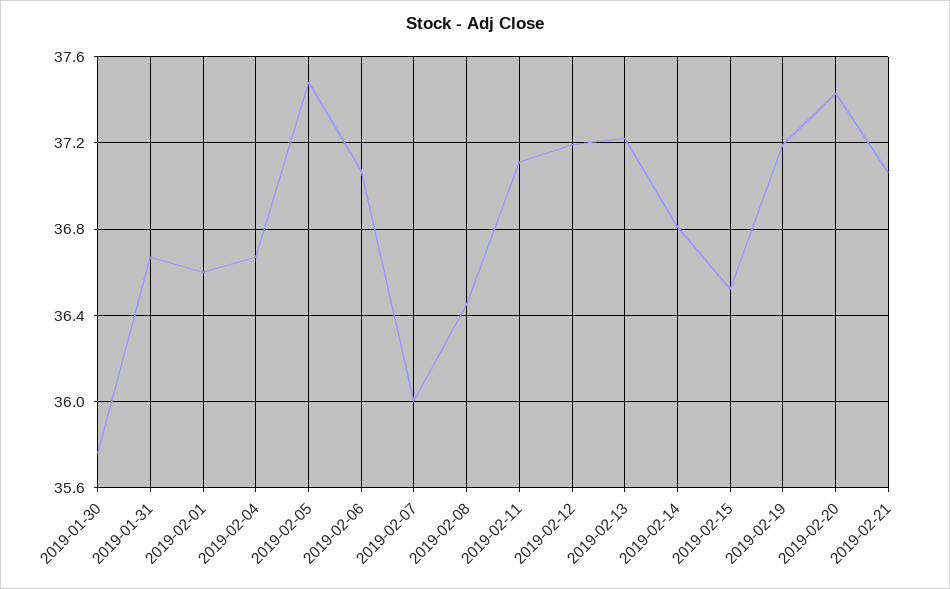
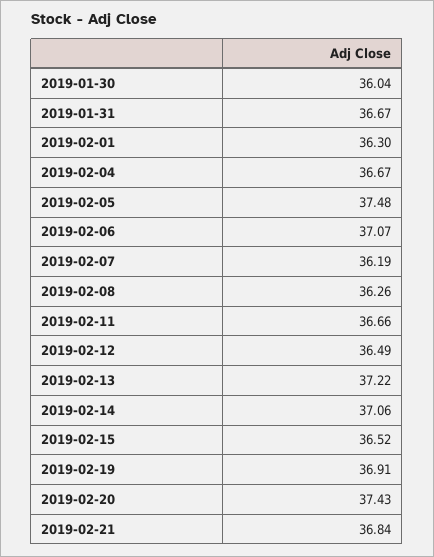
2019-01-30: 35.75 -> 36.04
2019-02-01: 36.6 -> 36.3
2019-02-07: 36 -> 36.19
2019-02-08: 36.45 -> 36.26
2019-02-11: 37.1 -> 36.66
2019-02-12: 37.2 -> 36.49
2019-02-14: 36.8 -> 37.06
2019-02-19: 37.2 -> 36.91
2019-02-21: 37.05 -> 36.84

